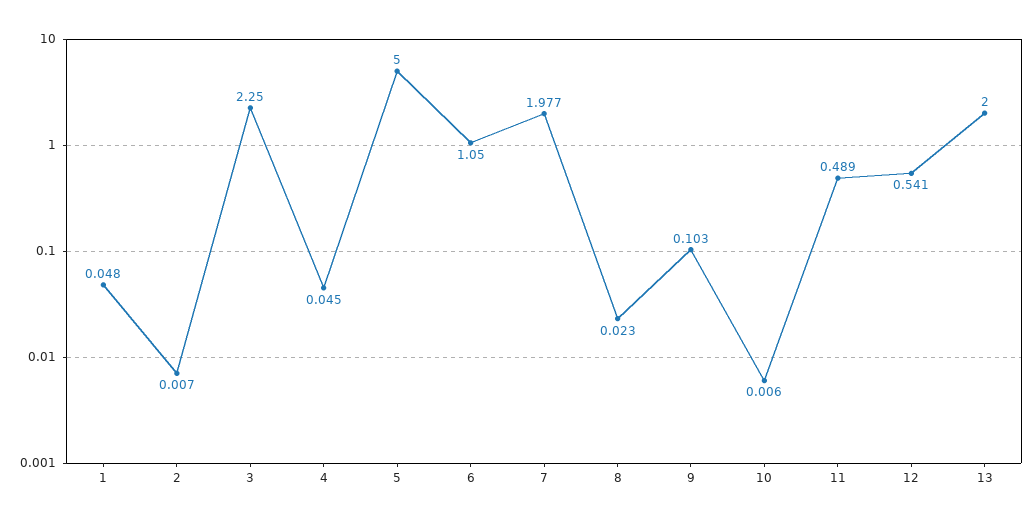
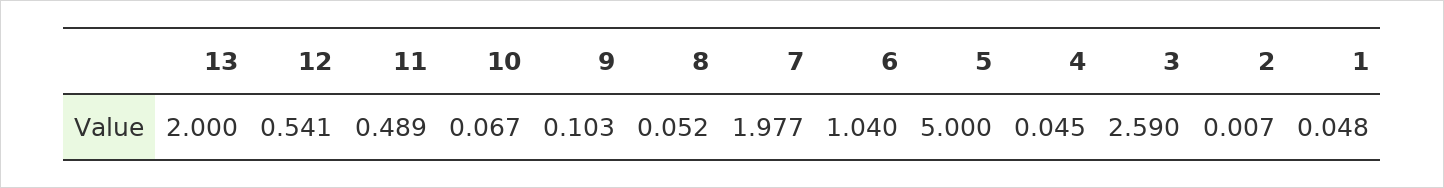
3: 2.25 -> 2.59
6: 1.05 -> 1.04
8: 0.023 -> 0.052
10: 0.006 -> 0.067

